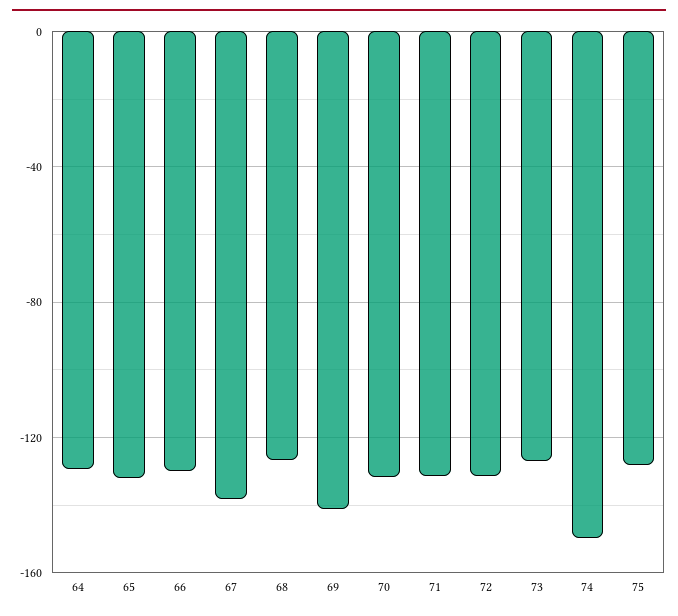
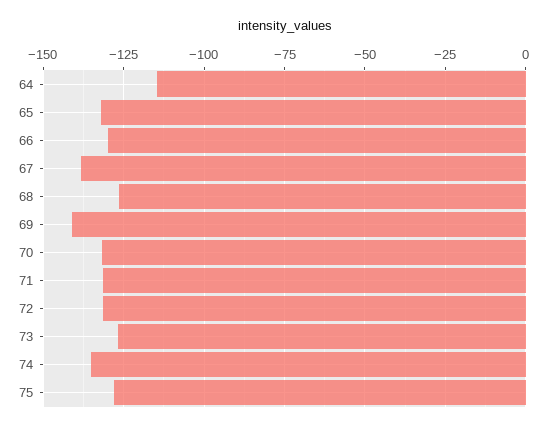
64: -130 -> -115
74: -150 -> -135

